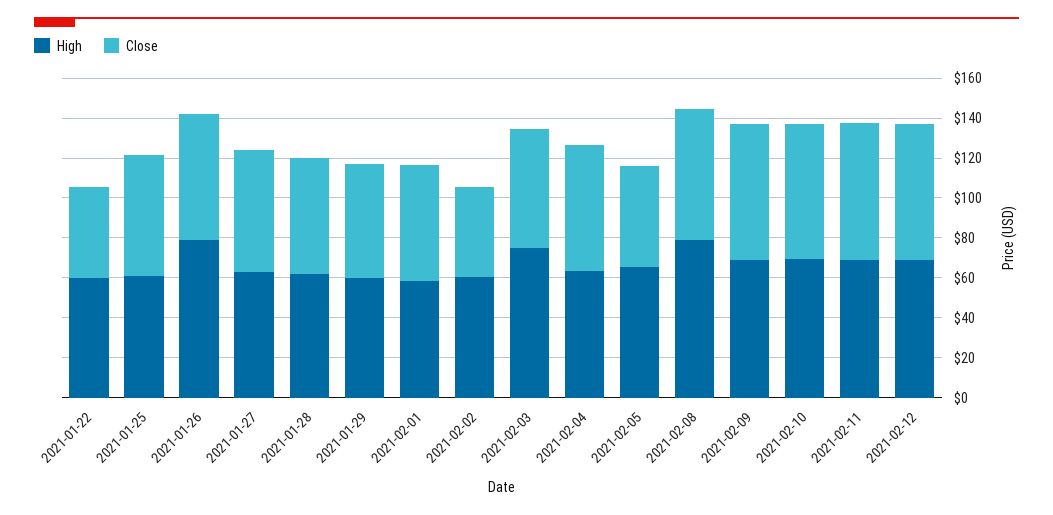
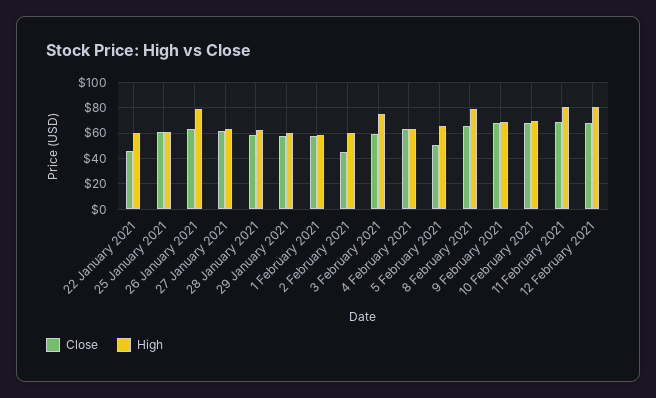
High, 2021-02-11: 70 -> 80
High, 2021-02-12: 70 -> 80

